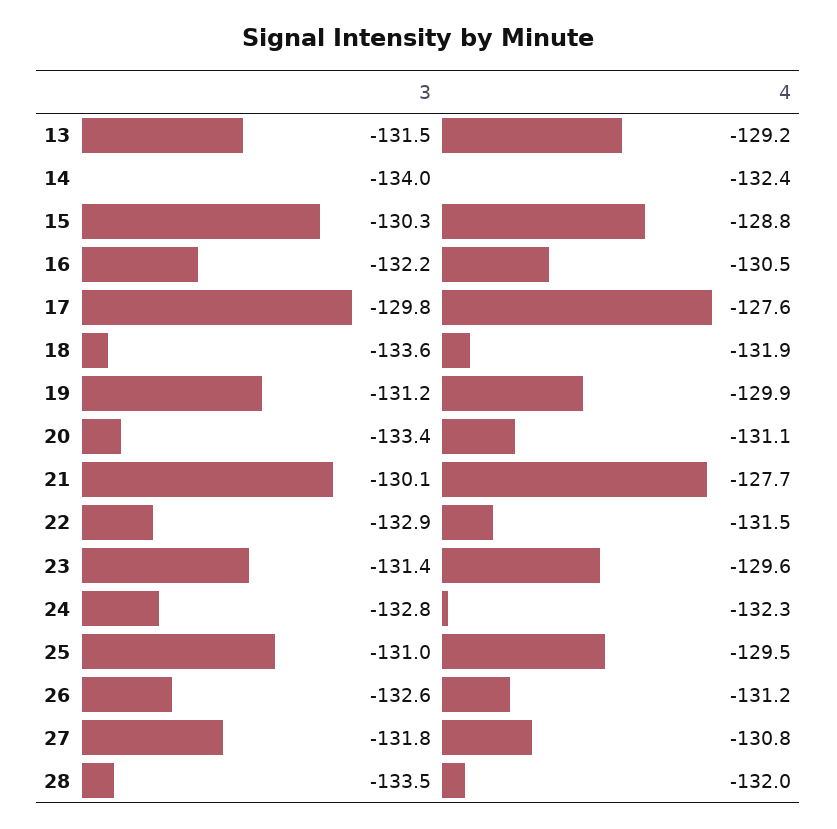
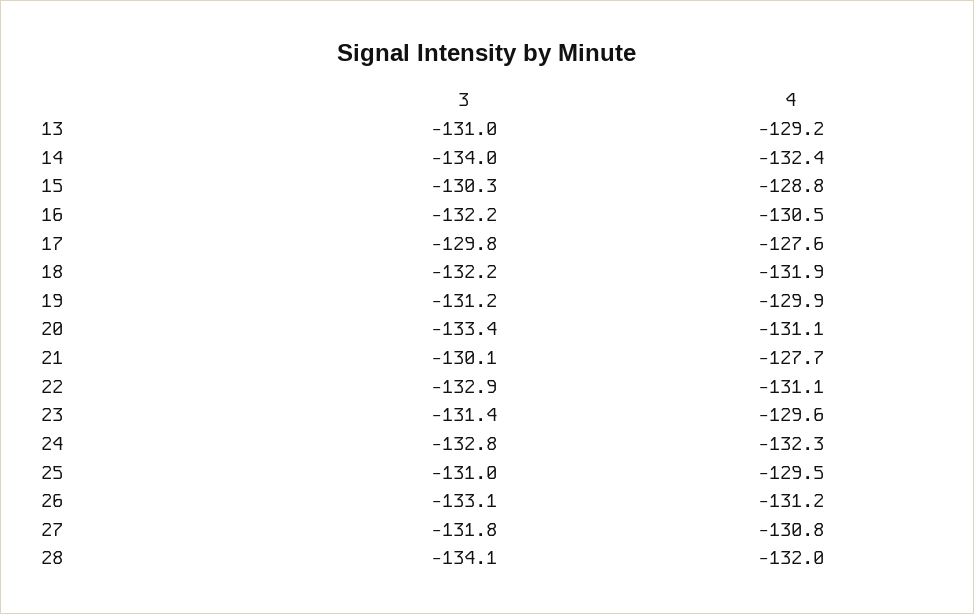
3, 13: -131.5 -> -131
3, 18: -133.6 -> -132.2
4, 22: -131.5 -> -131.1
3, 26: -132.6 -> -133.1
3, 28: -133.5 -> -134.1

